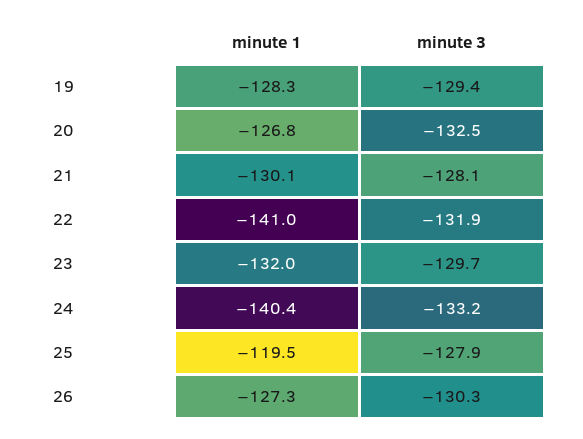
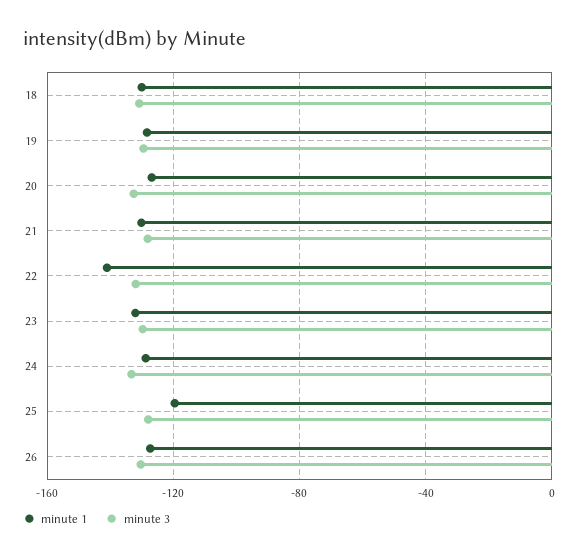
minute 1, 24: -140.4 -> -130
minute 1, 18: none -> -130
minute 3, 18: none -> -130

